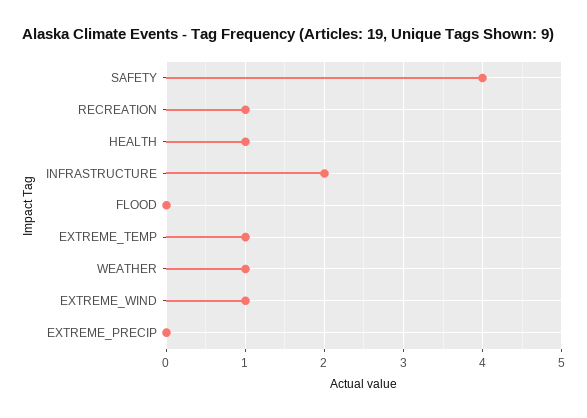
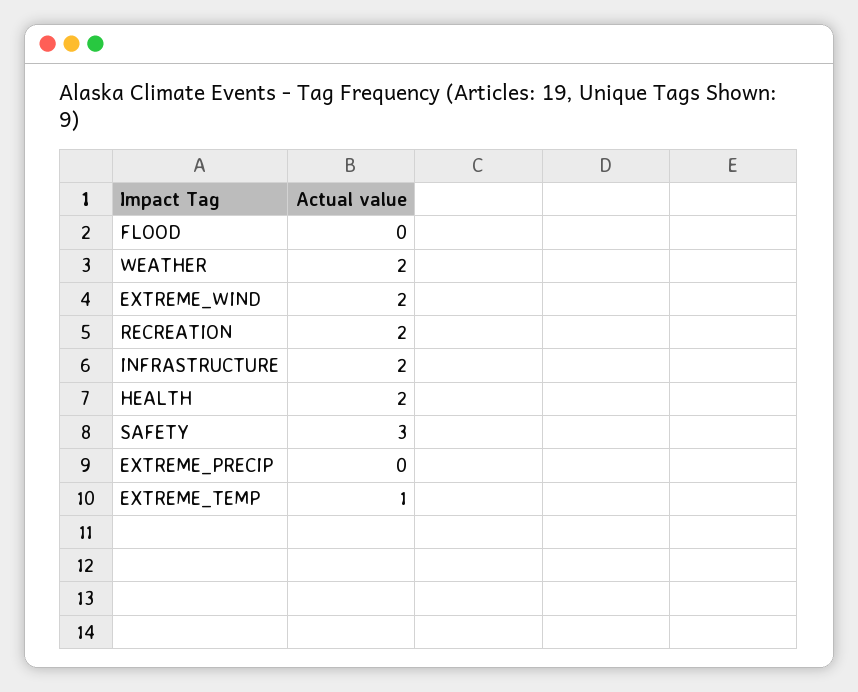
SAFETY: 4 -> 3
RECREATION: 1 -> 2
HEALTH: 1 -> 2
WEATHER: 1 -> 2
EXTREME_WIND: 1 -> 2

